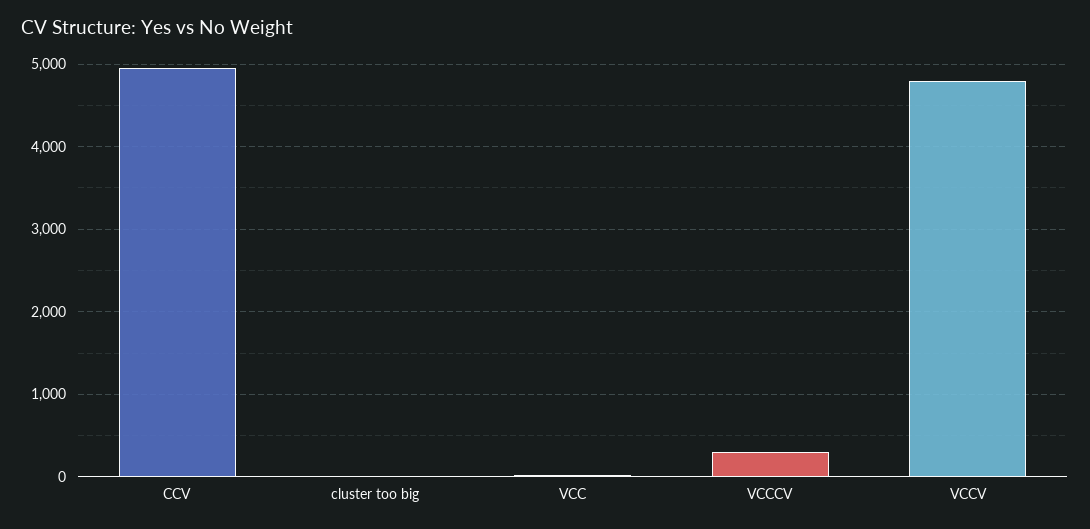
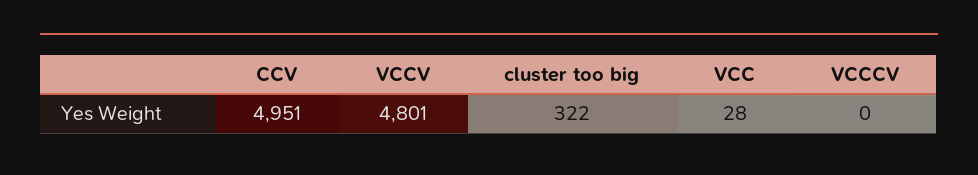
cluster too big: 0 -> 322
VCCCV: 300 -> 0

